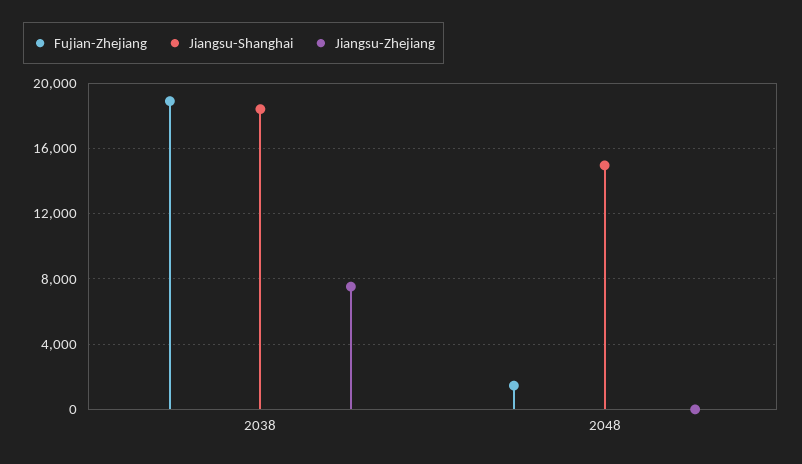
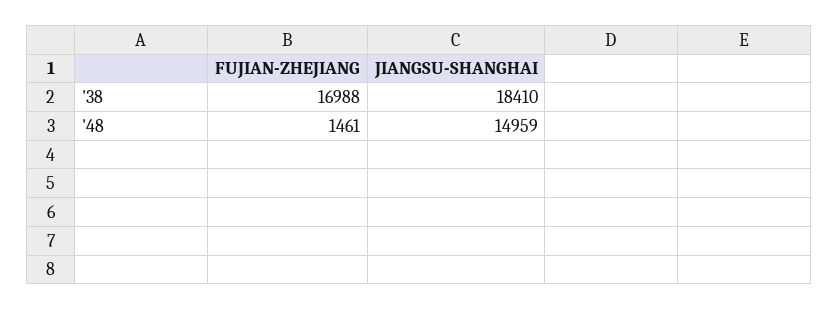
Fujian-Zhejiang, 2038: 19000 -> 16988
Jiangsu-Zhejiang, 2038: 7500 -> none
Jiangsu-Zhejiang, 2048: 0 -> none

